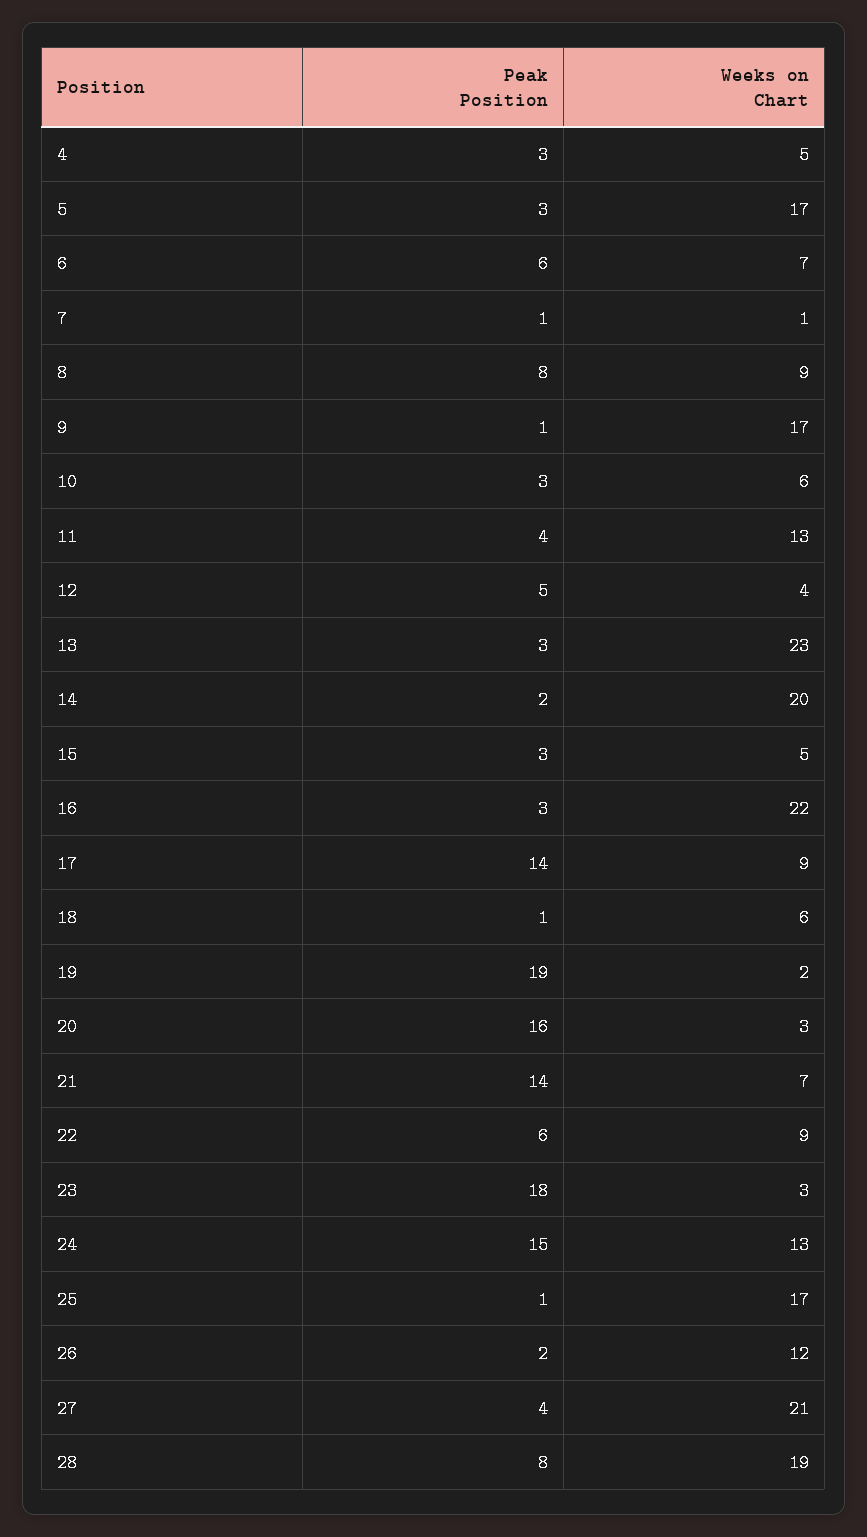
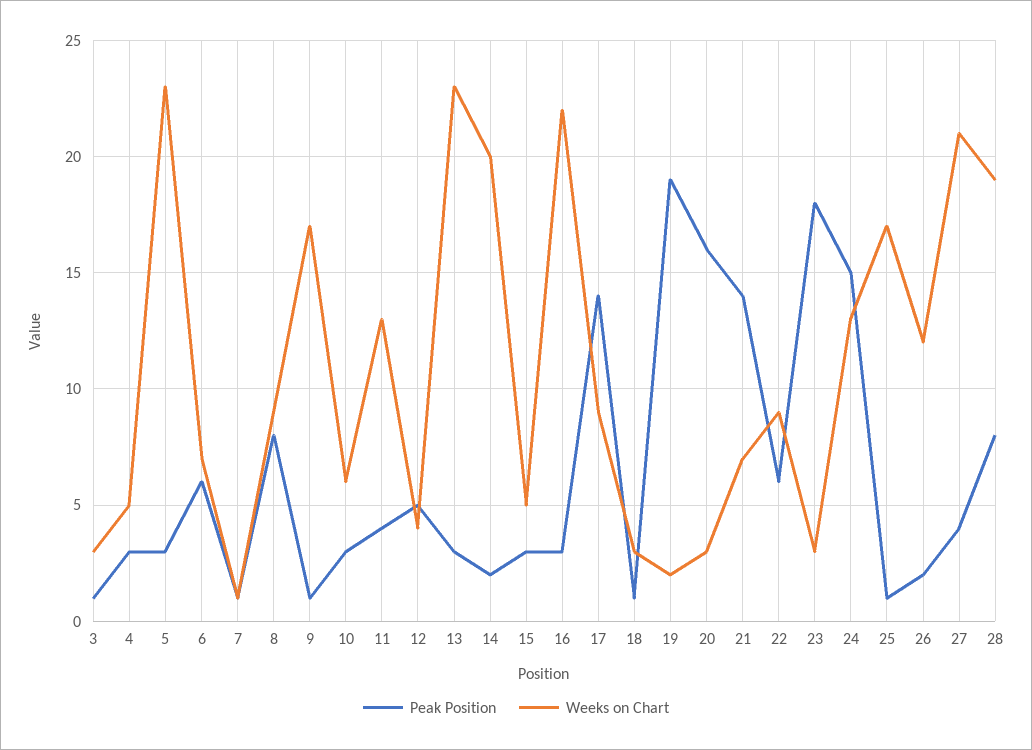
Weeks on Chart, 5: 17 -> 23
Weeks on Chart, 18: 6 -> 3
Peak Position, 3: none -> 1
Weeks on Chart, 3: none -> 3

